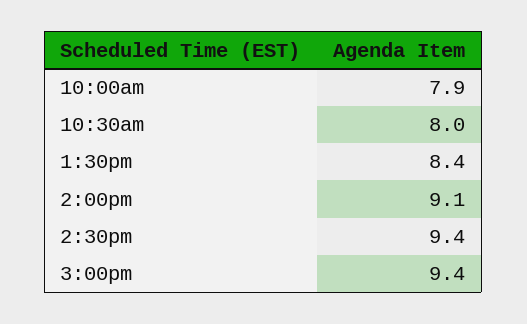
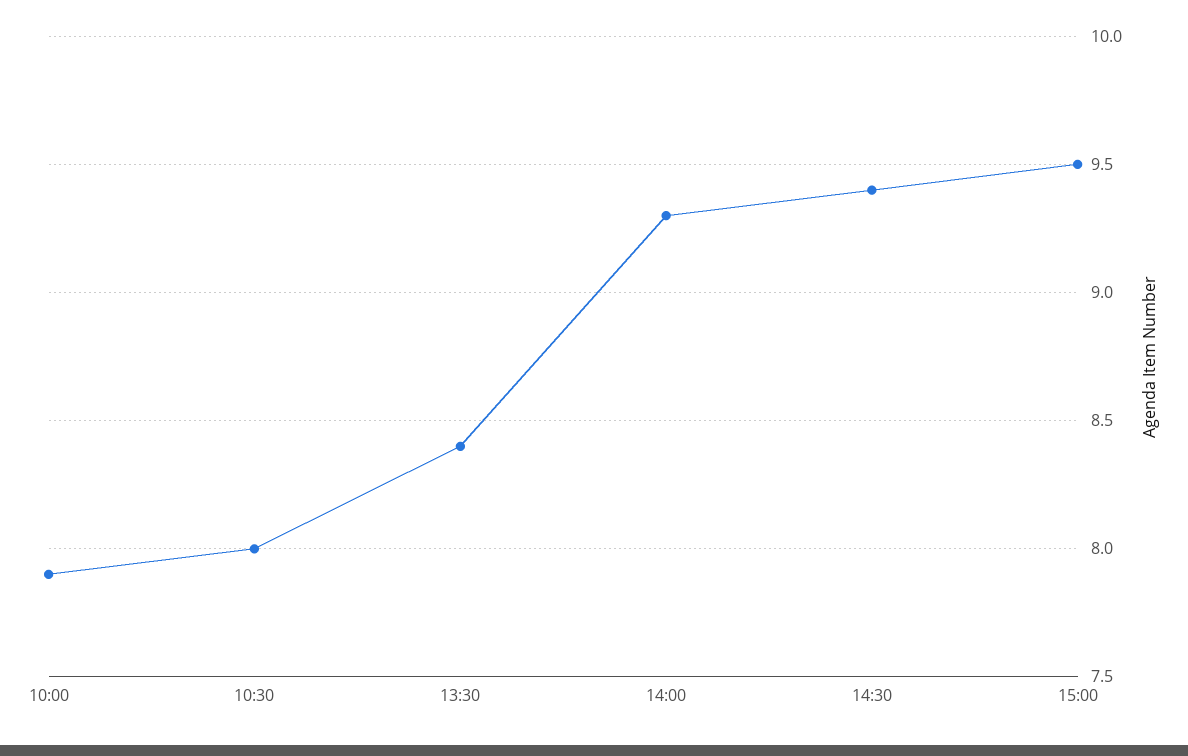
2:00pm: 9.1 -> 9.3
3:00pm: 9.4 -> 9.5

